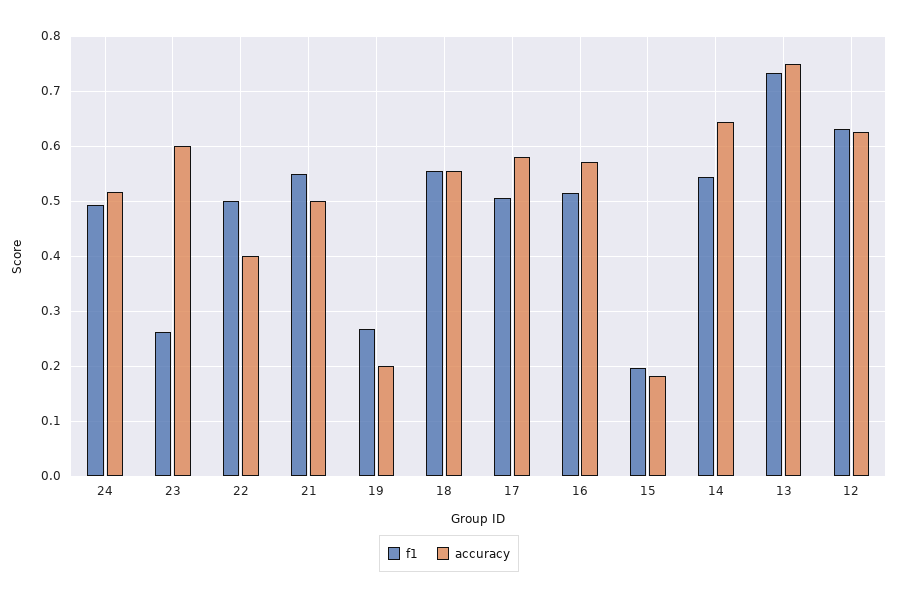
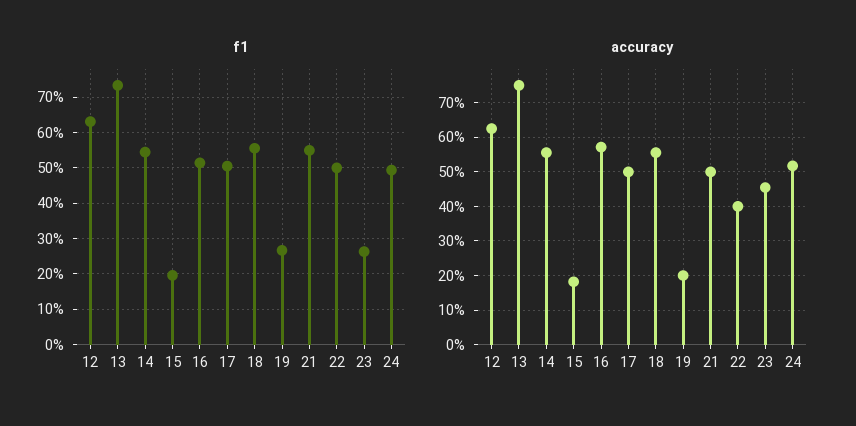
accuracy, 23: 0.6 -> 0.46
accuracy, 17: 0.58 -> 0.5
accuracy, 14: 0.64 -> 0.56

